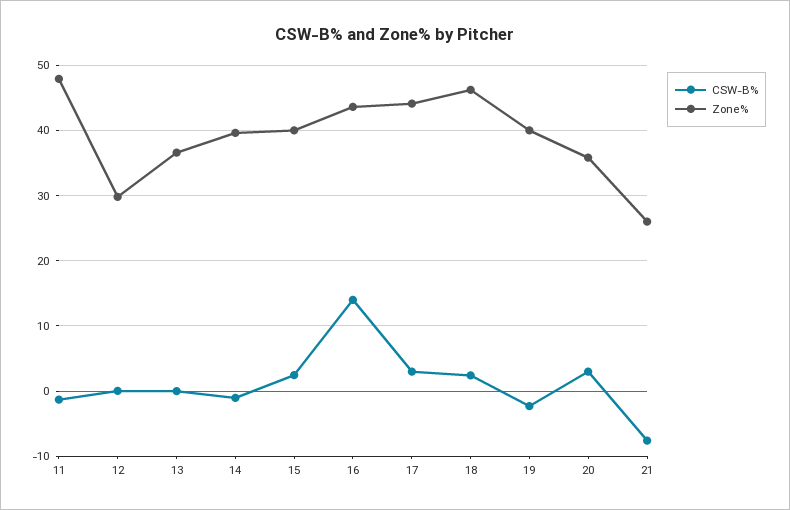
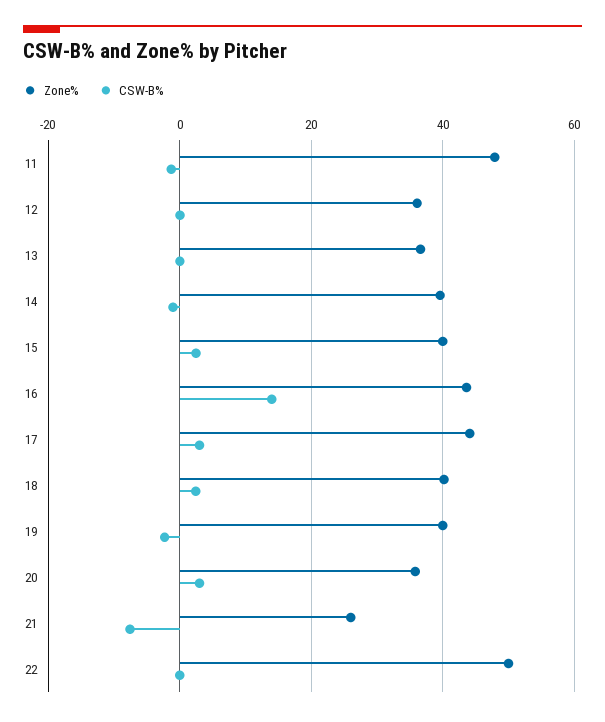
Zone%, 12: 30 -> 36
Zone%, 18: 46 -> 40
Zone%, 22: none -> 50
CSW-B%, 22: none -> 0

